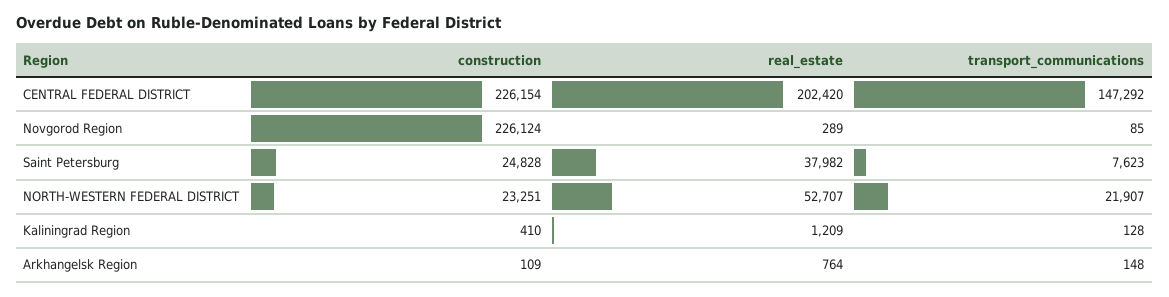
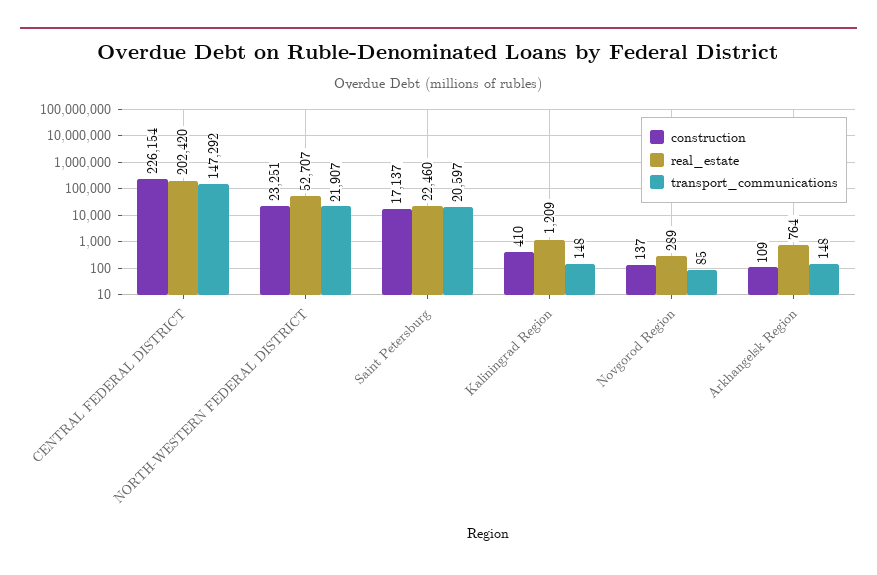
construction, Novgorod Region: 226124 -> 137
construction, Saint Petersburg: 24828 -> 17137
real_estate, Saint Petersburg: 37982 -> 22460
transport_communications, Saint Petersburg: 7623 -> 20597
transport_communications, Kaliningrad Region: 128 -> 148

